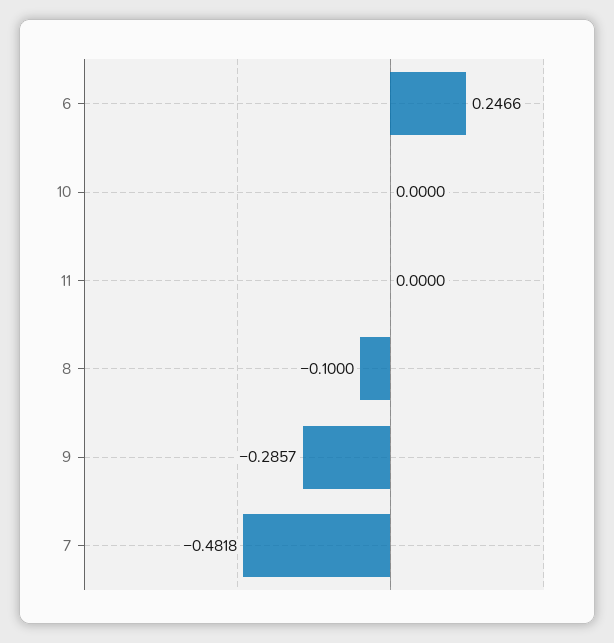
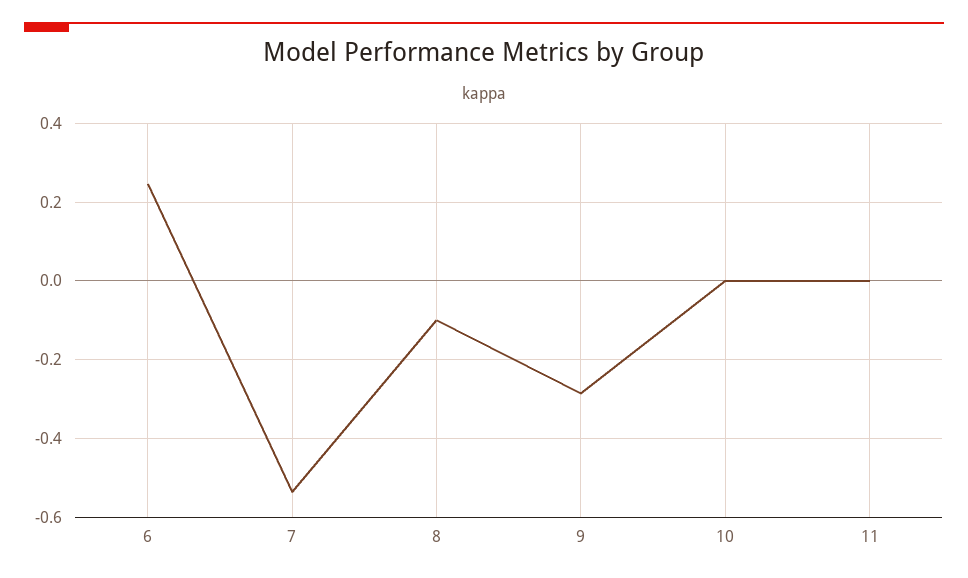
7: -0.4818 -> -0.54

